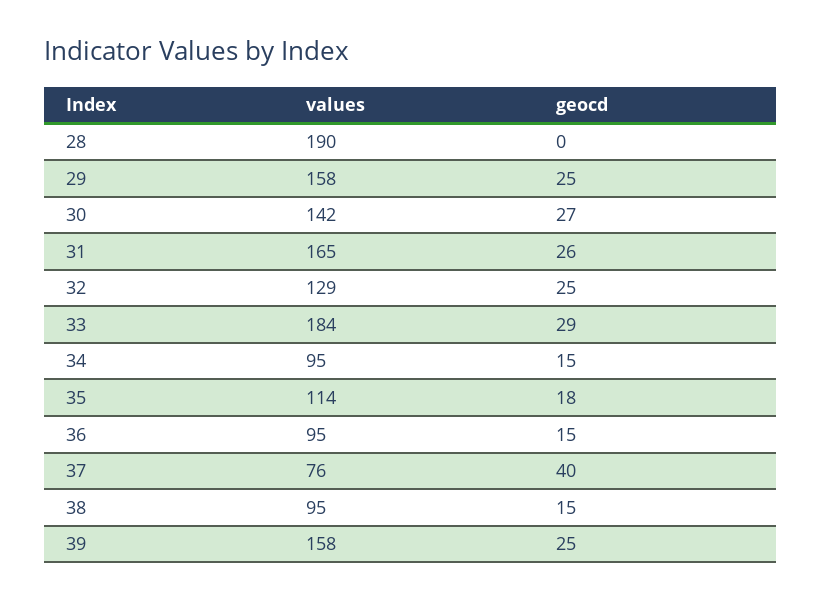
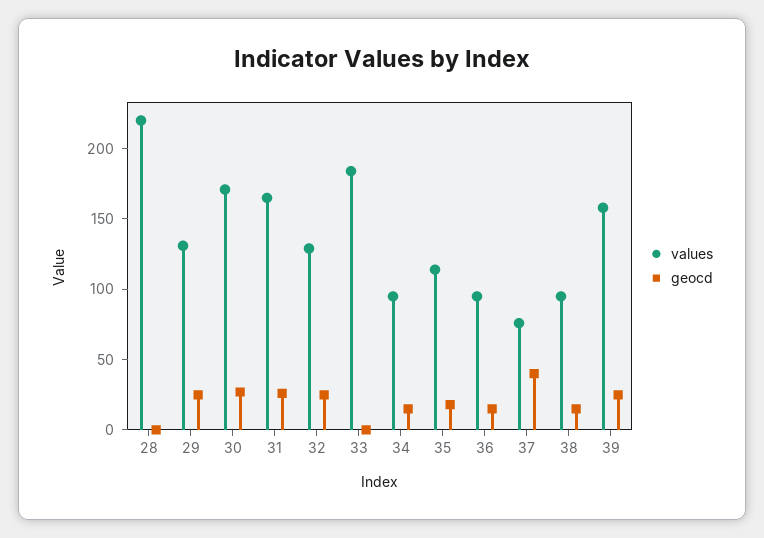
values, 28: 190 -> 220
values, 29: 158 -> 130
values, 30: 142 -> 170
geocd, 33: 29 -> 0

